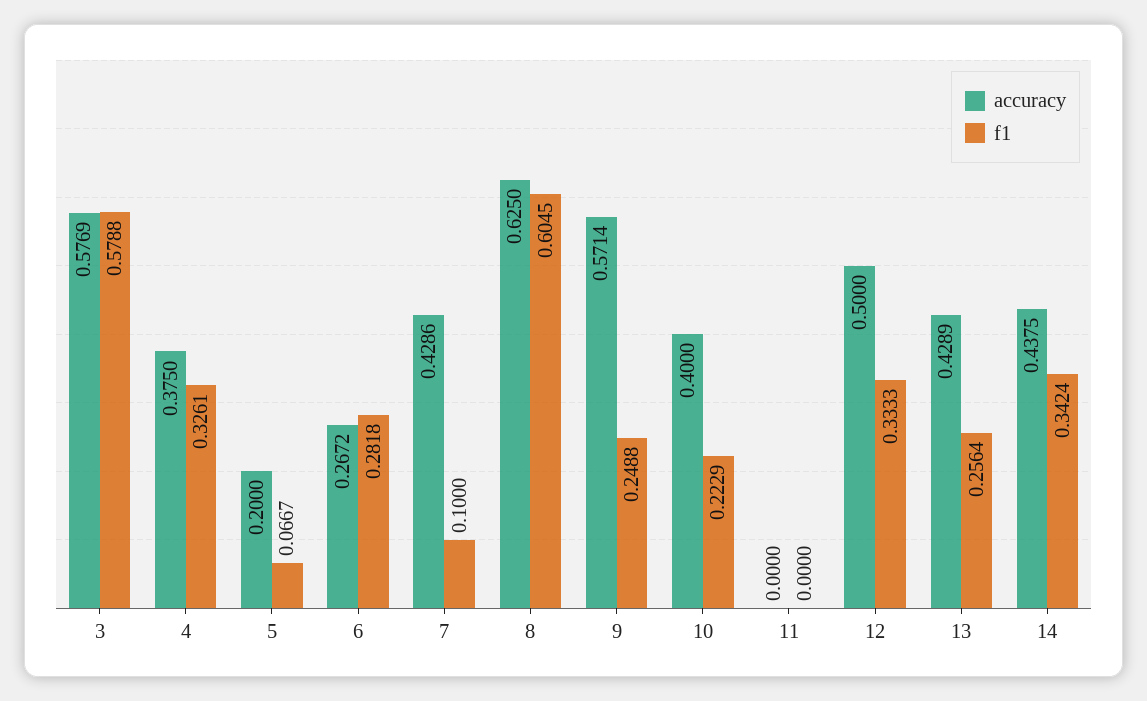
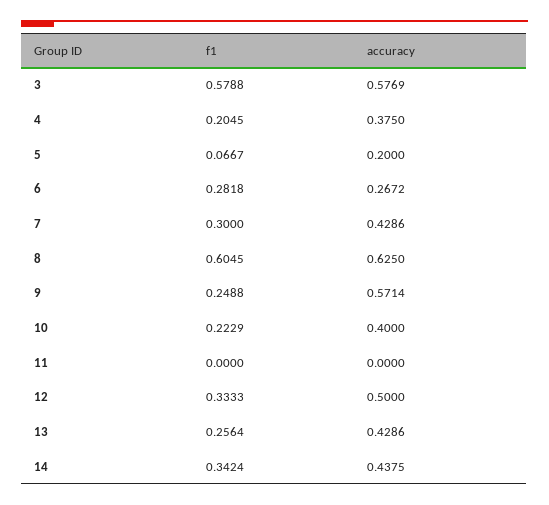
f1, 4: 0.3261 -> 0.2045
f1, 7: 0.1 -> 0.3
accuracy, 13: 0.4289 -> 0.4286

